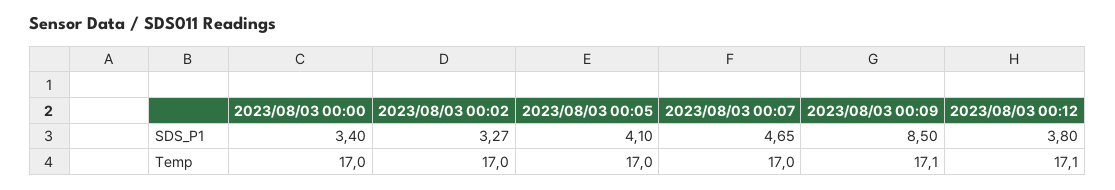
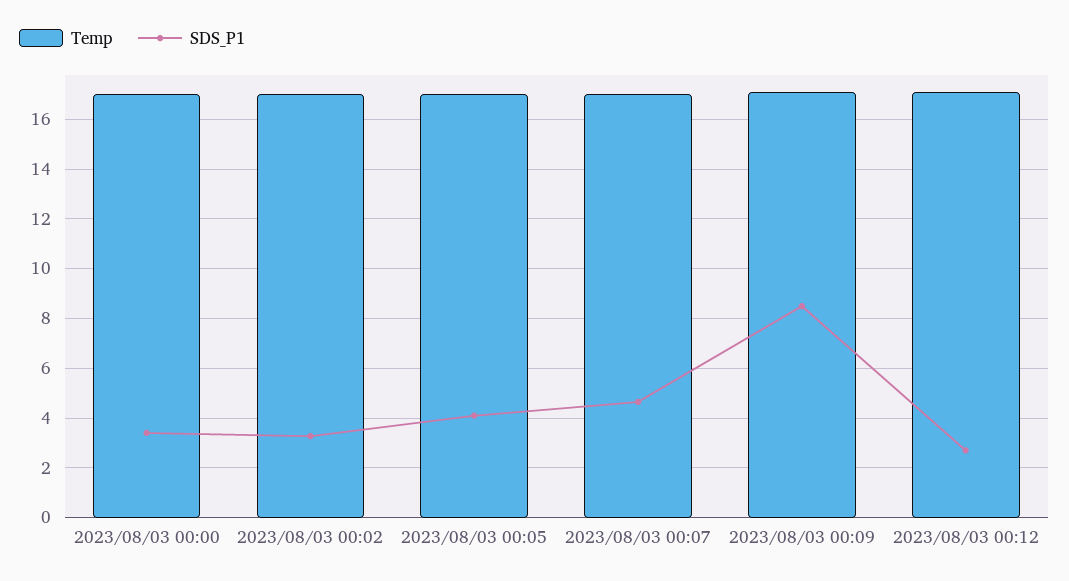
SDS_P1, 2023/08/03 00:12: 3.8 -> 2.75

